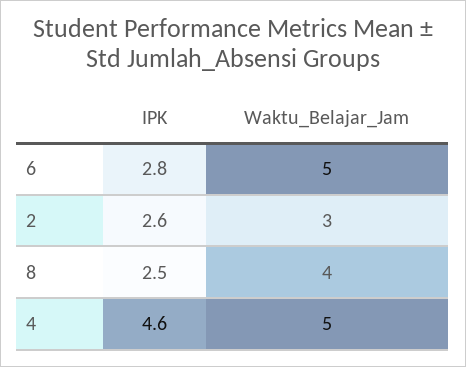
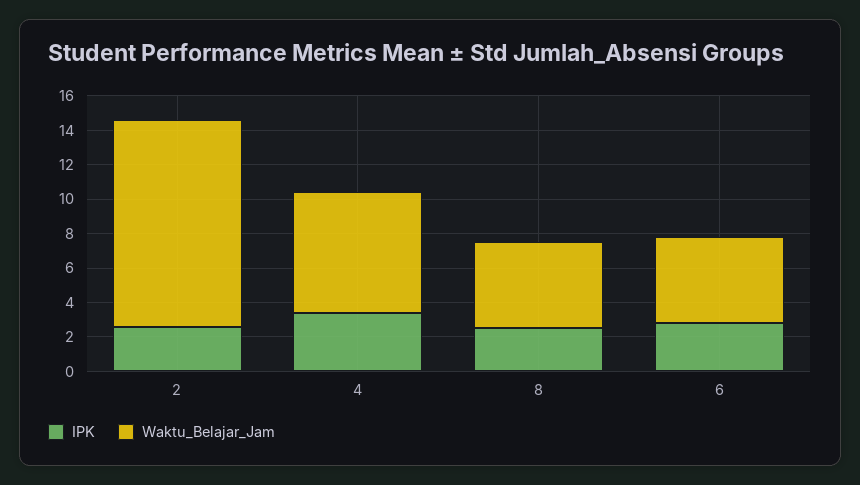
Waktu_Belajar_Jam, 2: 3 -> 12
Waktu_Belajar_Jam, 8: 4 -> 5
IPK, 4: 4.6 -> 3.5
Waktu_Belajar_Jam, 4: 5 -> 7

